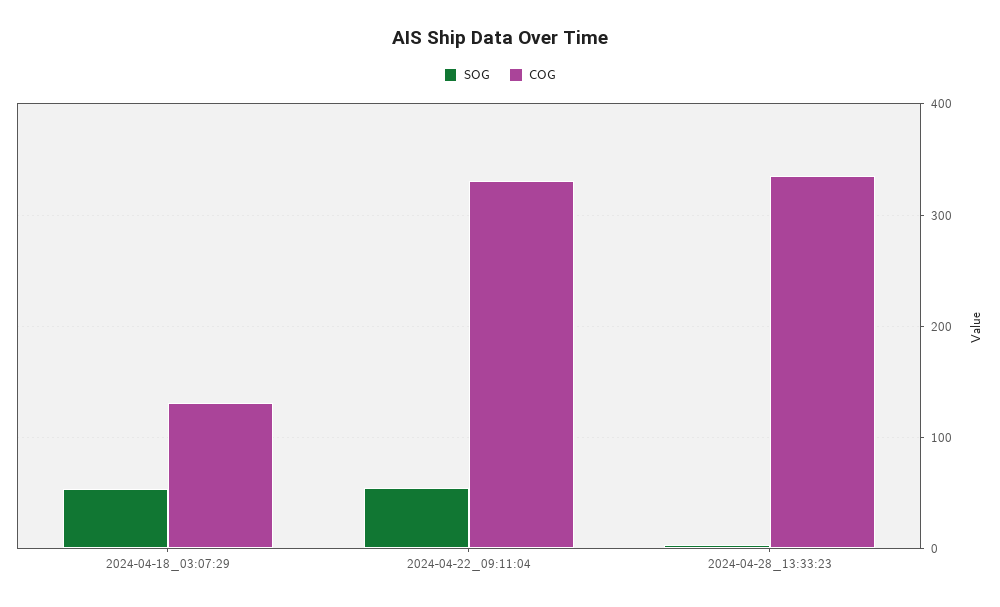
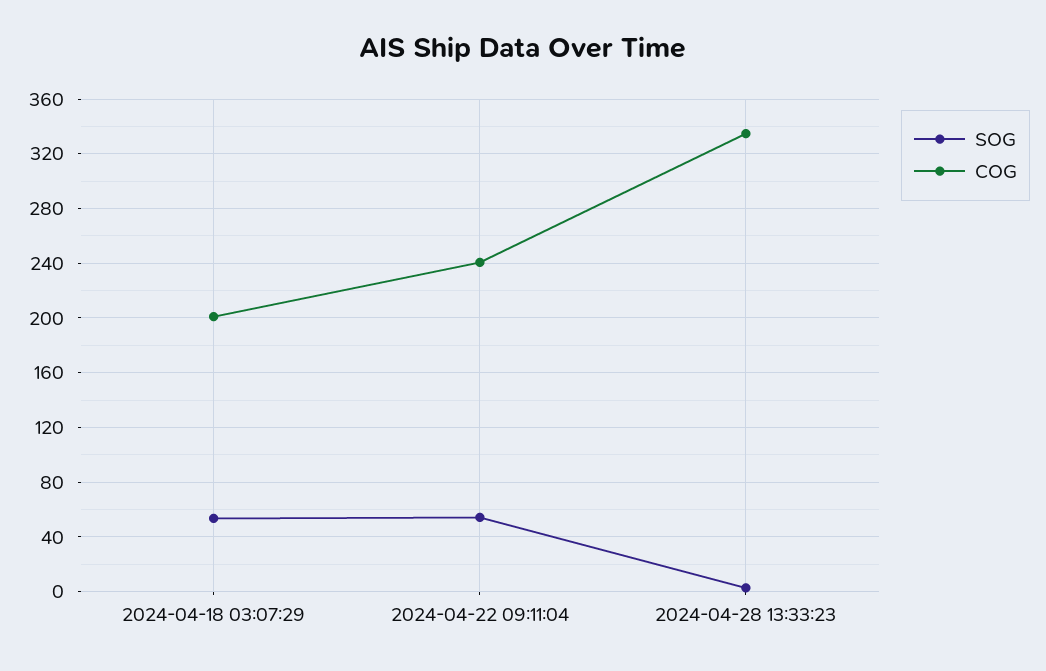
COG, 2024-04-18_03:07:29: 130 -> 200
COG, 2024-04-22_09:11:04: 330 -> 240

